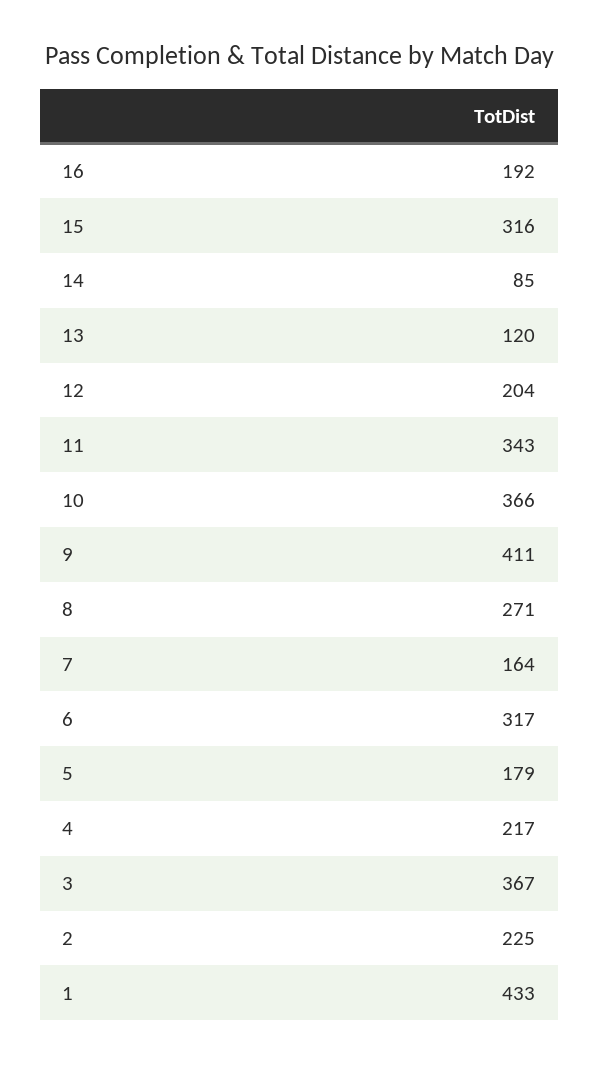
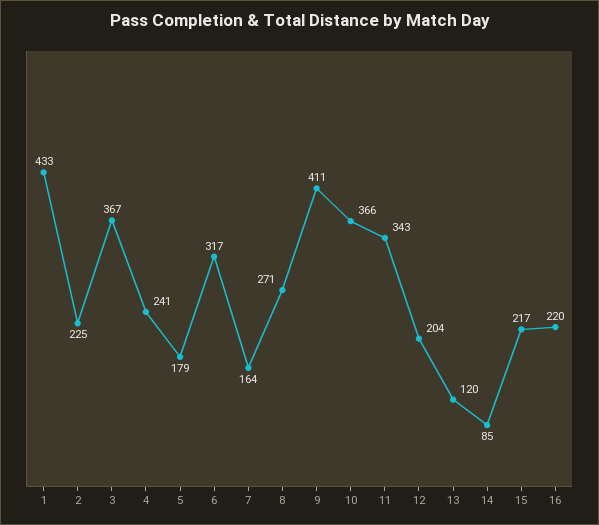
16: 192 -> 220
15: 316 -> 217
4: 217 -> 241

